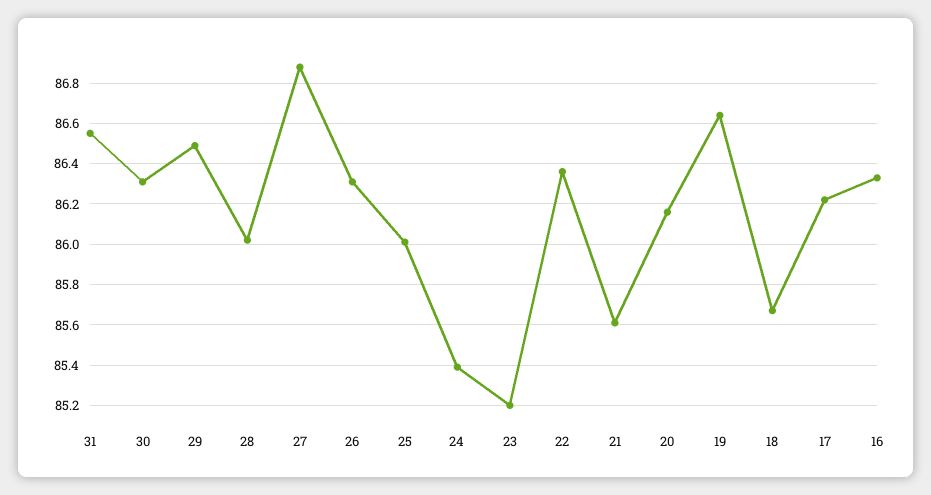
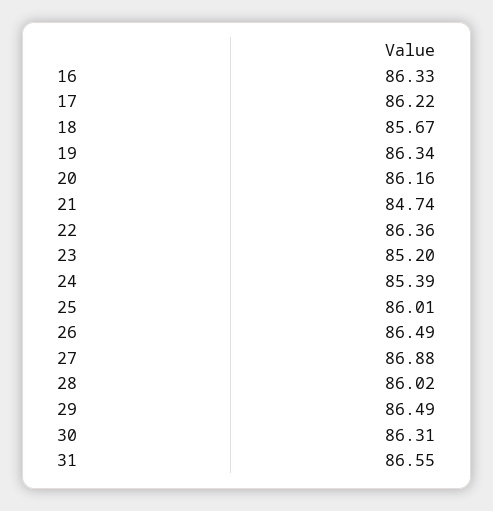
26: 86.3 -> 86.49
21: 85.6 -> 84.74
19: 86.65 -> 86.34

